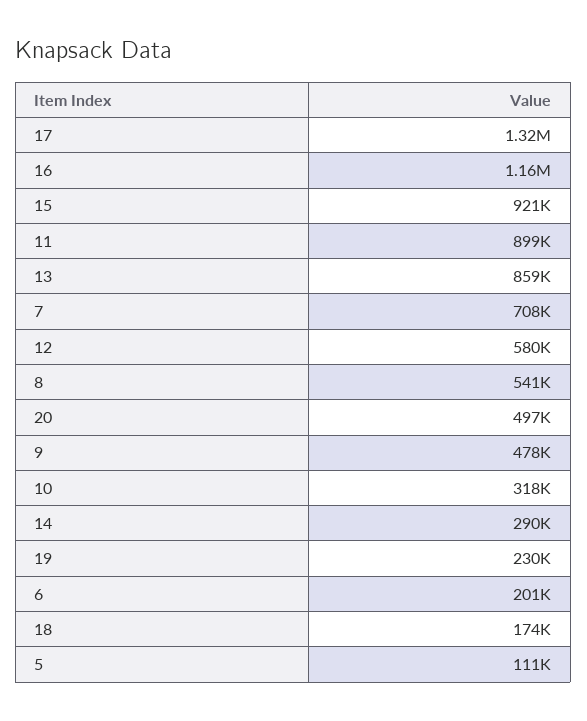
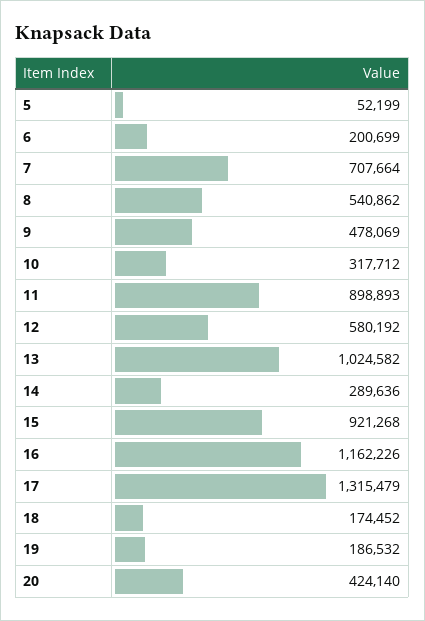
13: 859000 -> 1024582
20: 497000 -> 424140
19: 230000 -> 186532
5: 111000 -> 52199

